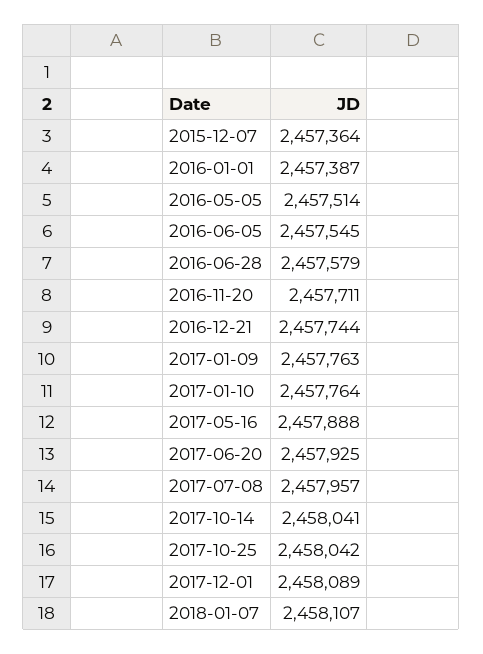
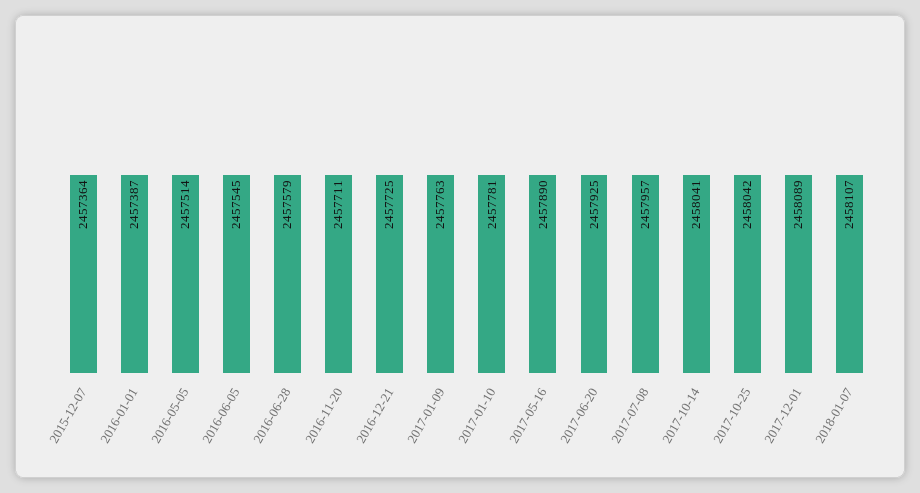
2016-12-21: 2457744 -> 2457725
2017-01-10: 2457764 -> 2457781
2017-05-16: 2457888 -> 2457890

